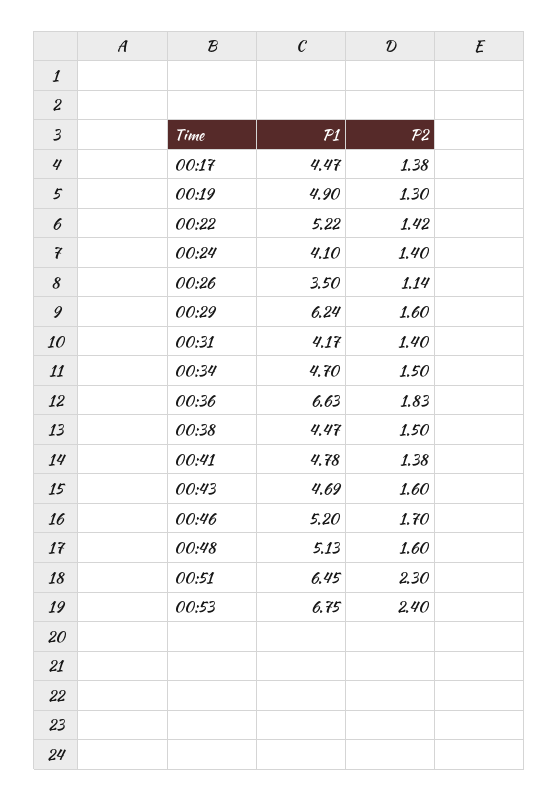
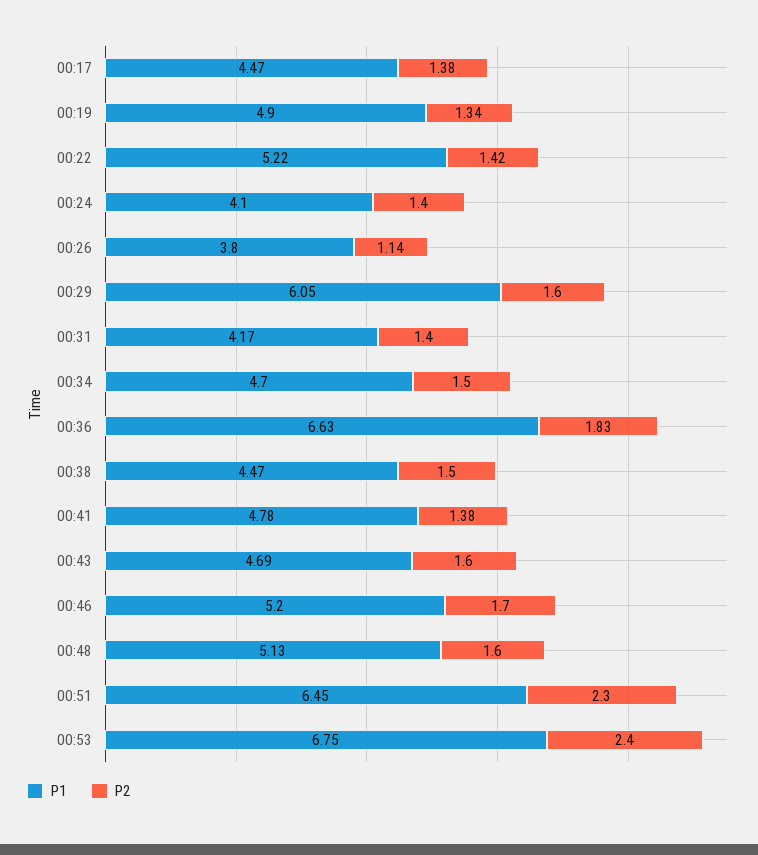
P2, 00:19: 1.3 -> 1.34
P1, 00:26: 3.5 -> 3.8
P1, 00:29: 6.24 -> 6.05

